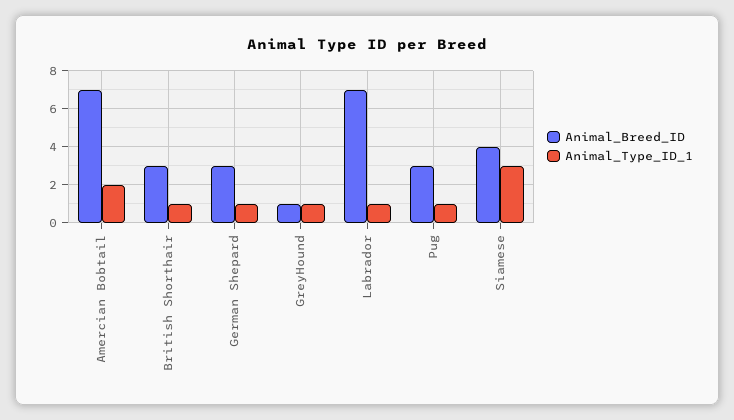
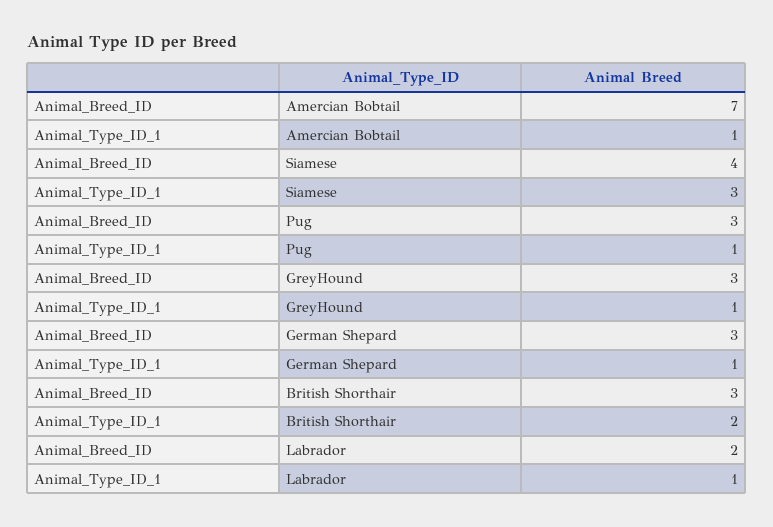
Animal_Type_ID_1, Amercian Bobtail: 2 -> 1
Animal_Type_ID_1, British Shorthair: 1 -> 2
Animal_Breed_ID, GreyHound: 1 -> 3
Animal_Breed_ID, Labrador: 7 -> 2

